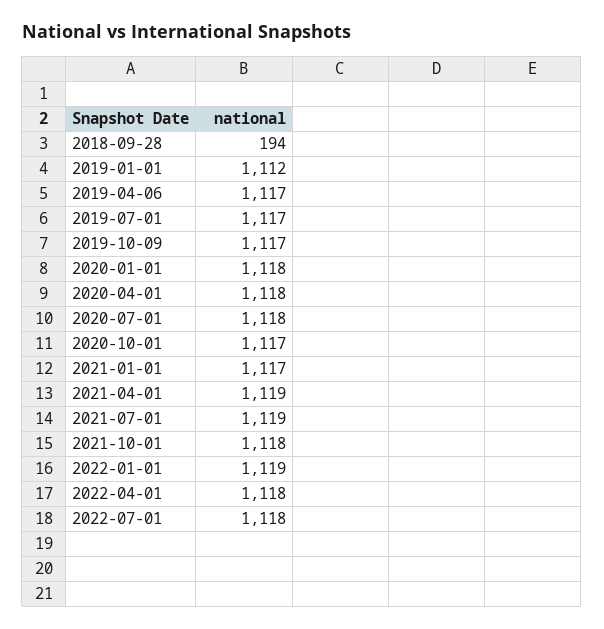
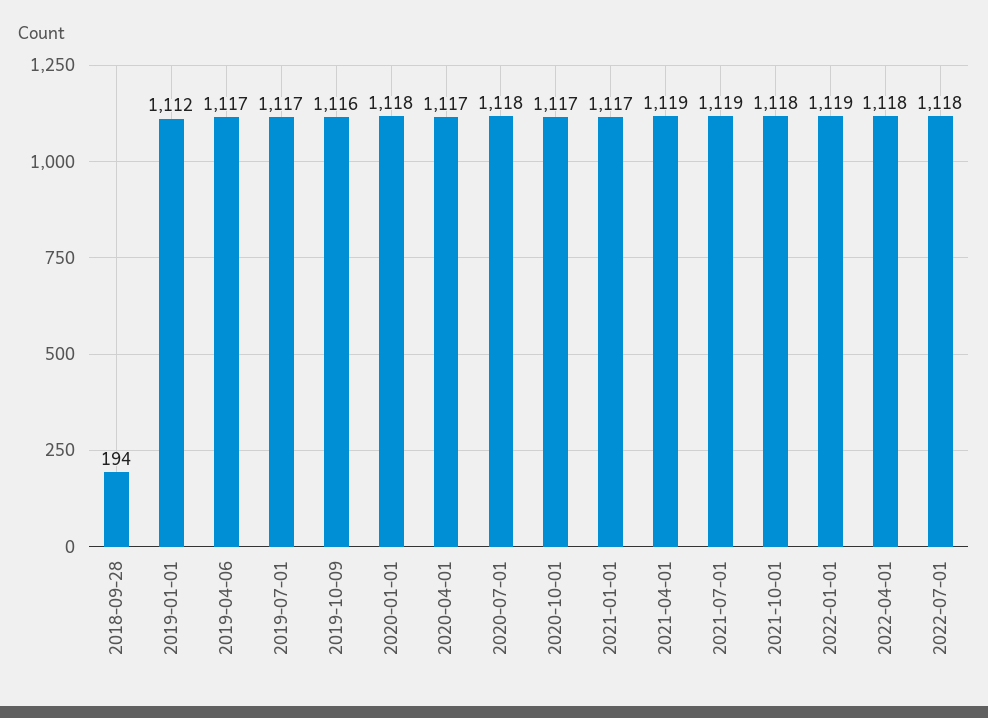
2019-10-09: 1117 -> 1116
2020-04-01: 1118 -> 1117

